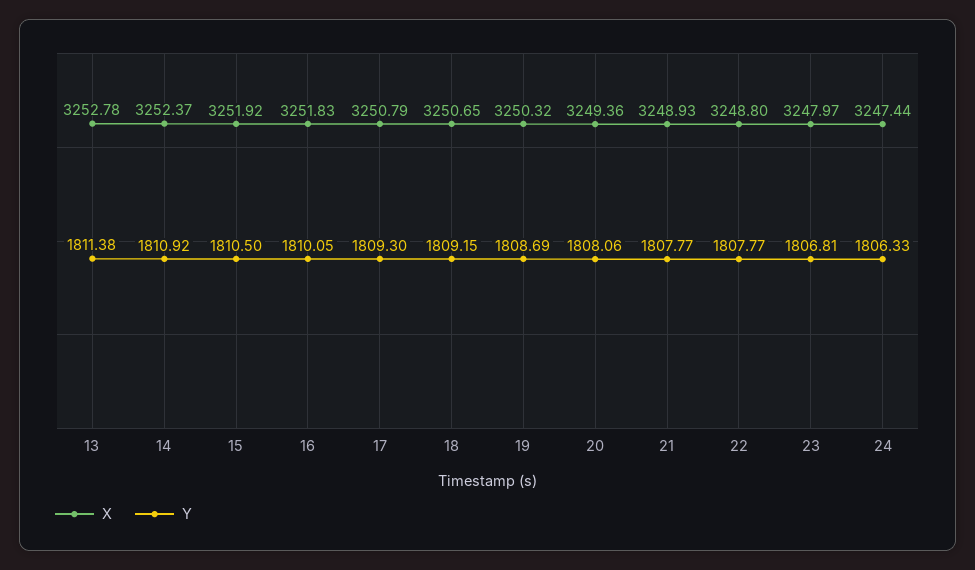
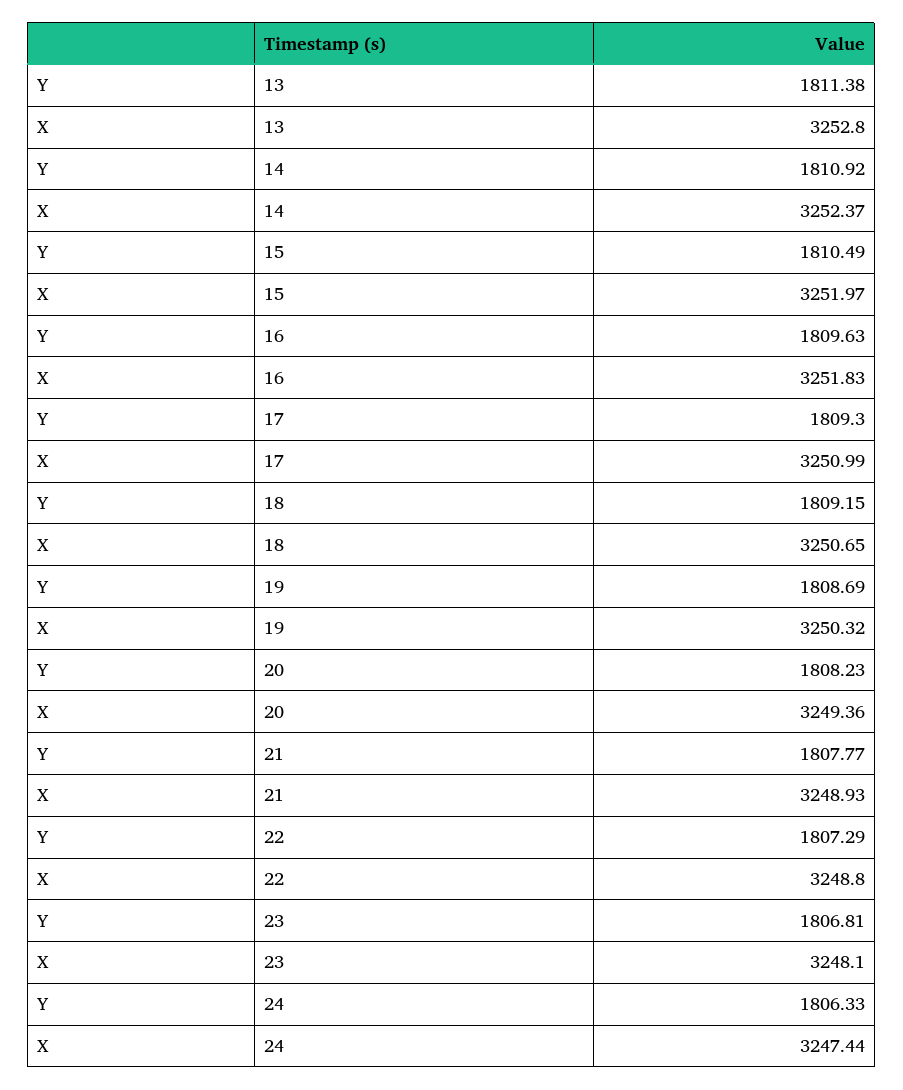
X, 13: 3252.78 -> 3252.8
X, 15: 3251.92 -> 3251.97
Y, 15: 1810.5 -> 1810.49
Y, 16: 1810.05 -> 1809.63
X, 17: 3250.79 -> 3250.99
Y, 20: 1808.06 -> 1808.23
Y, 22: 1807.77 -> 1807.29
X, 23: 3247.97 -> 3248.1

